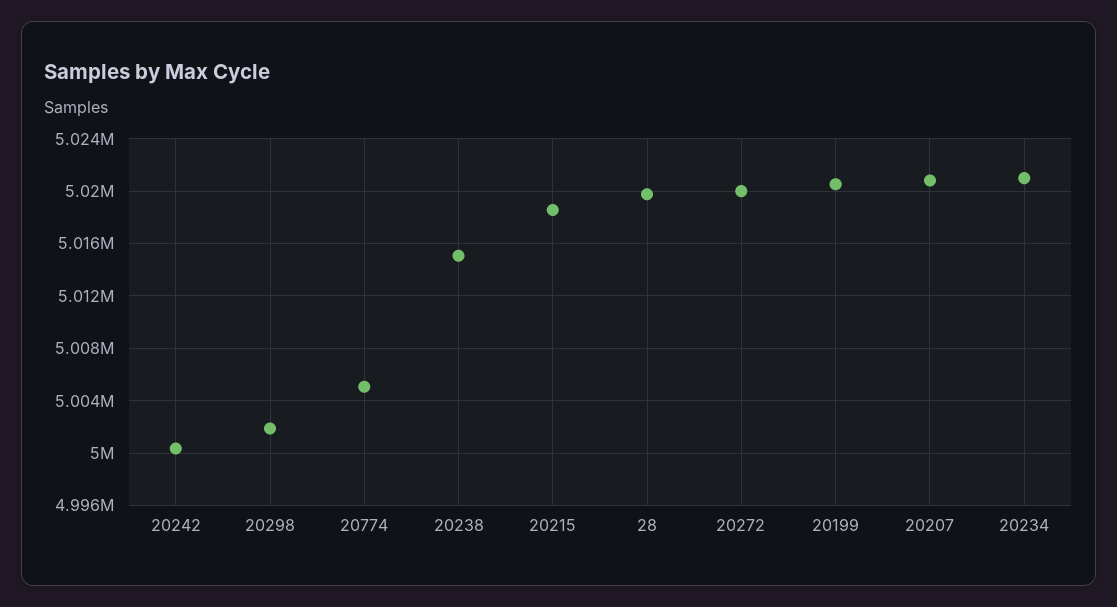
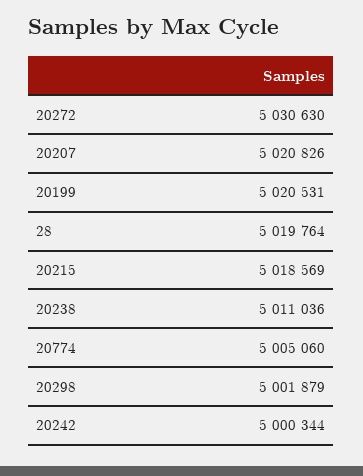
20238: 5015000 -> 5011036
20272: 5020000 -> 5030630
20234: 5021000 -> none

